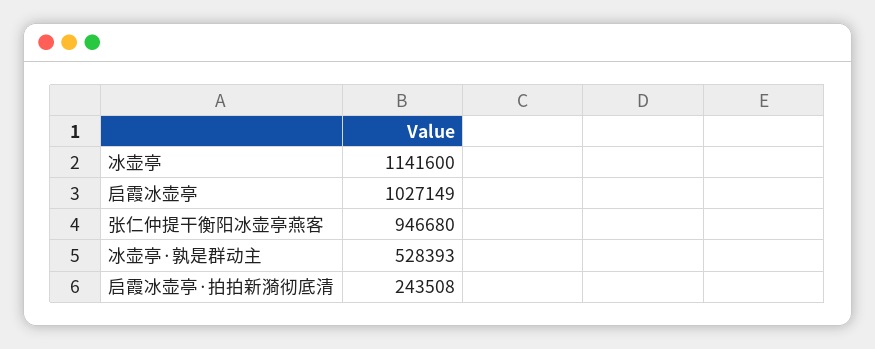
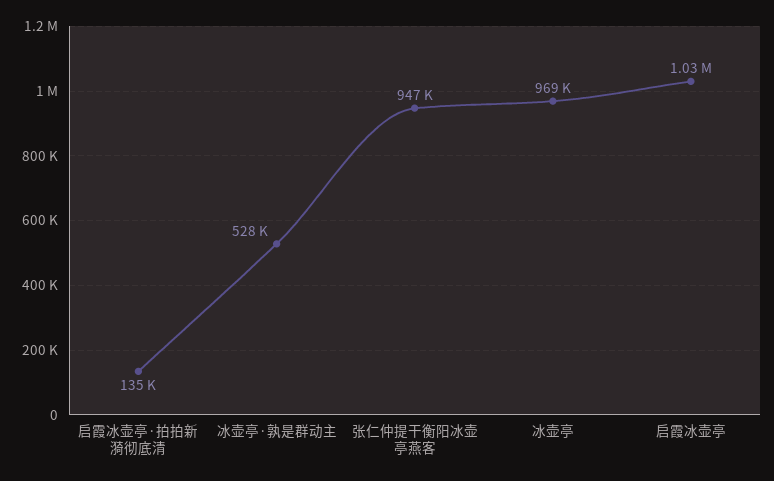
冰壶亭: 1141600 -> 969000
启霞冰壶亭·拍拍新漪彻底清: 243508 -> 135000

